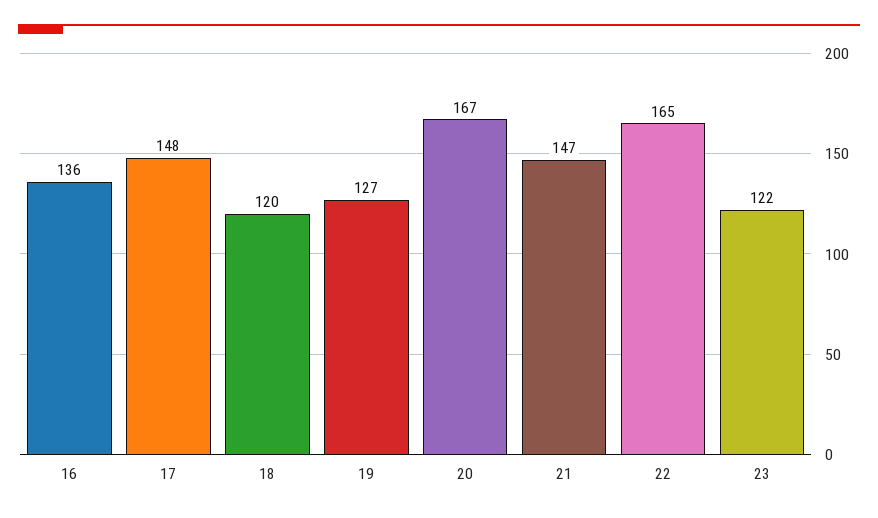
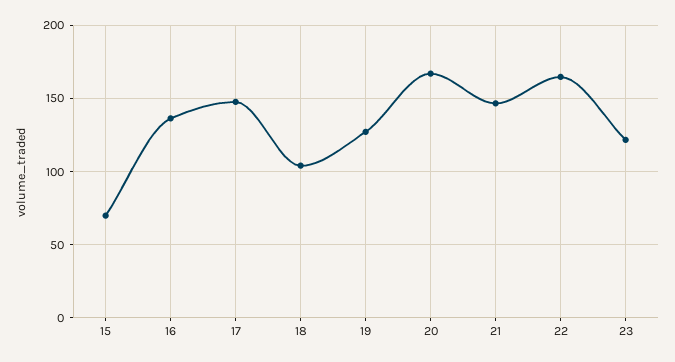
18: 120 -> 105
15: none -> 70

